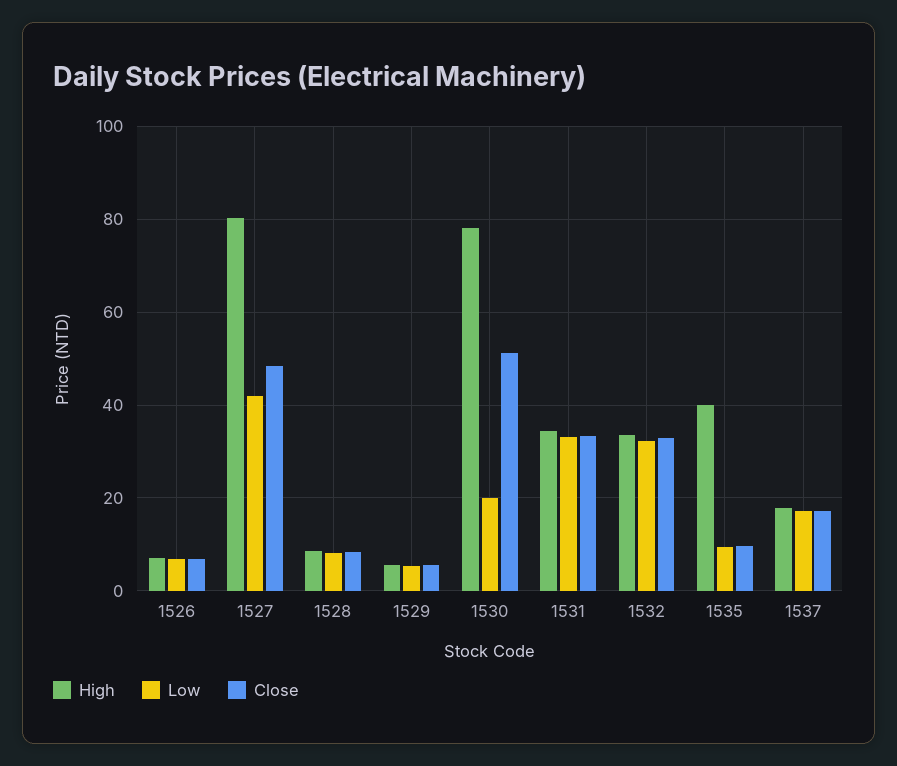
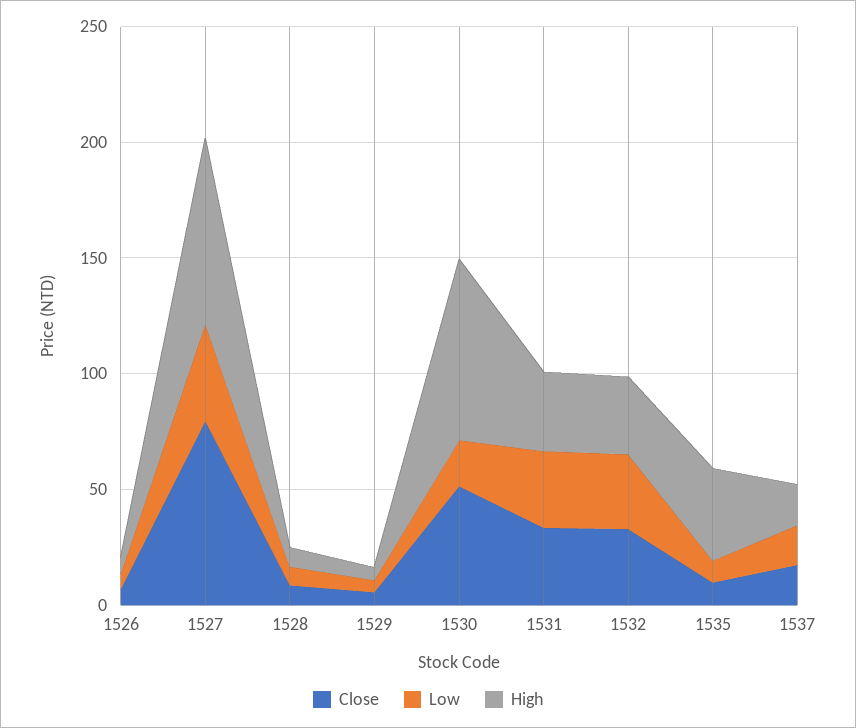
Close, 1527: 48 -> 80

